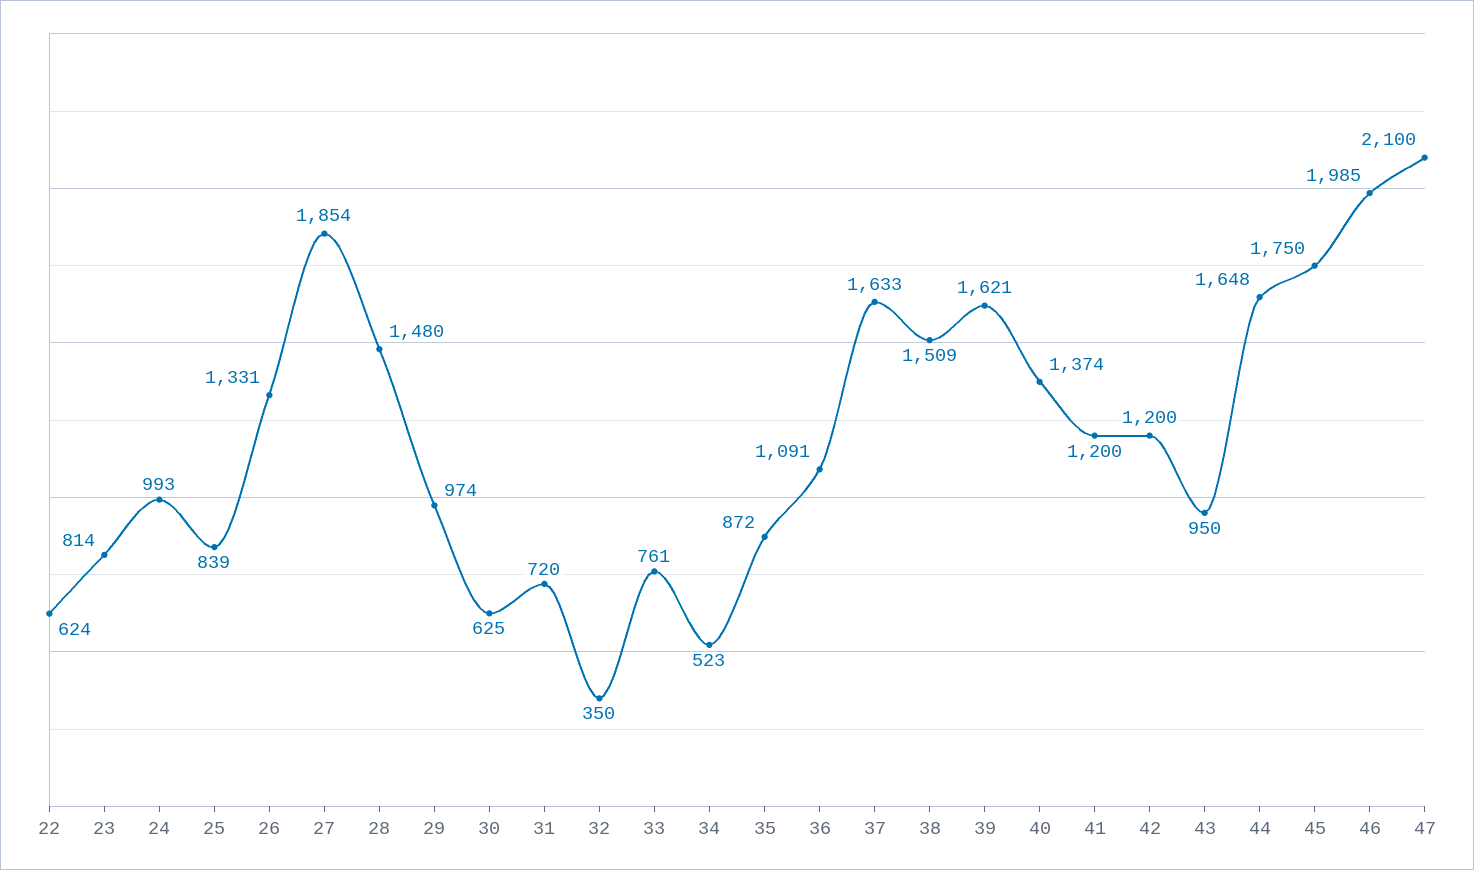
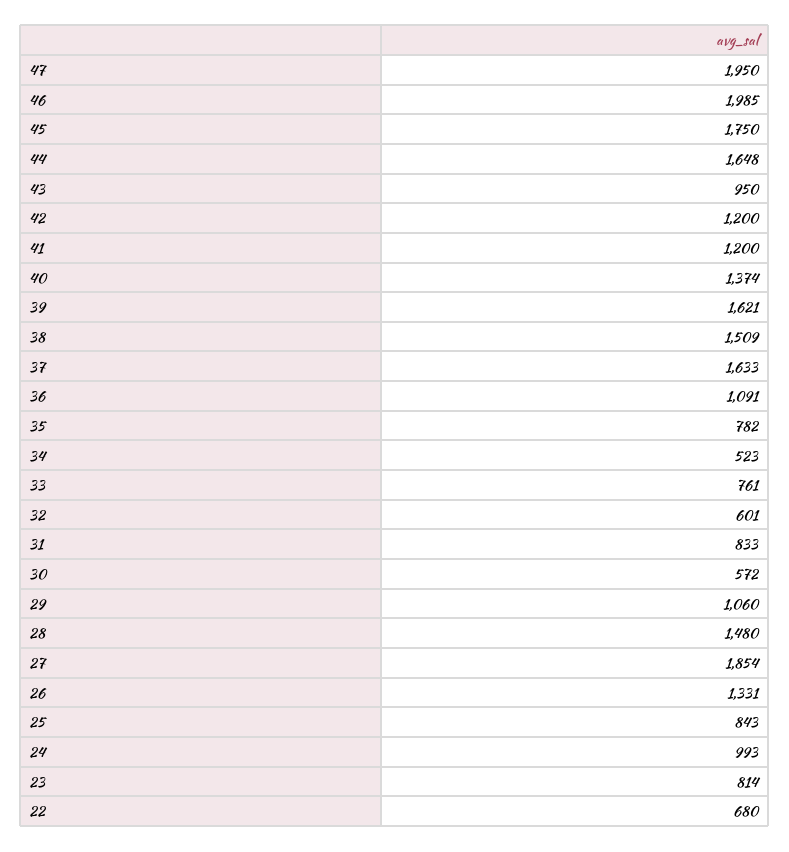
22: 624 -> 680
25: 839 -> 843
29: 974 -> 1060
30: 625 -> 572
31: 720 -> 833
32: 350 -> 601
35: 872 -> 782
47: 2100 -> 1950

